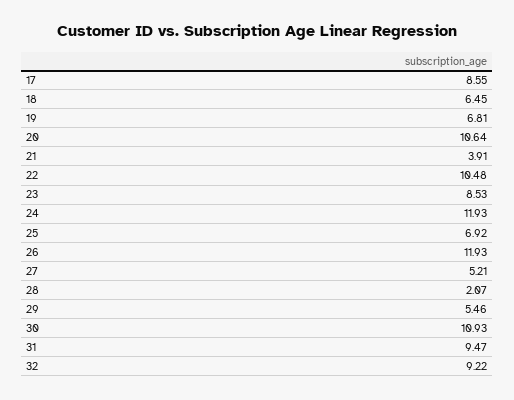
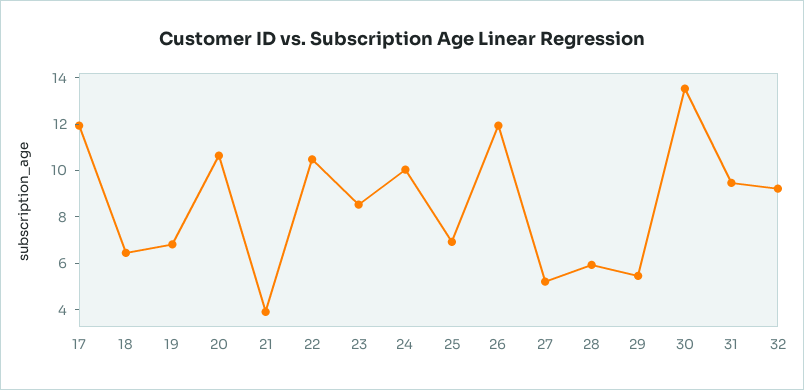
17: 8.55 -> 12
24: 11.93 -> 10
28: 2.07 -> 6
30: 10.93 -> 13.5

